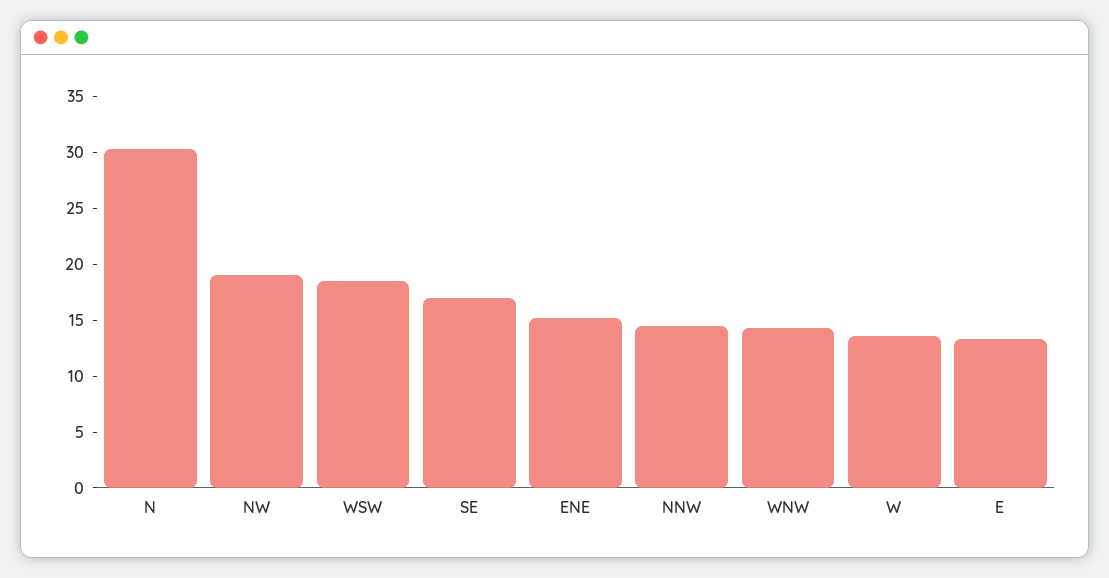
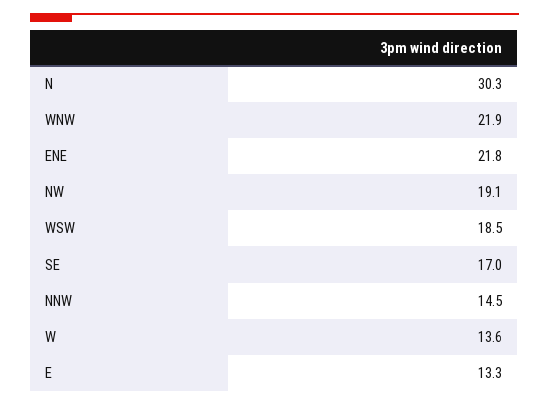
ENE: 15 -> 21.8
WNW: 14 -> 21.9

